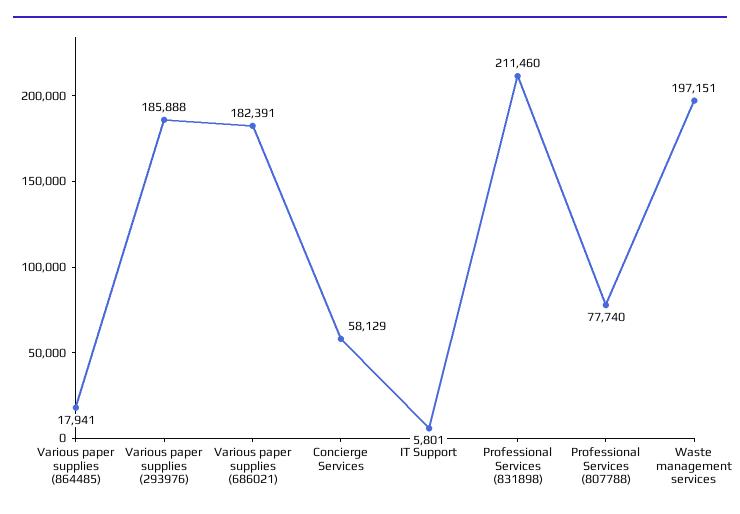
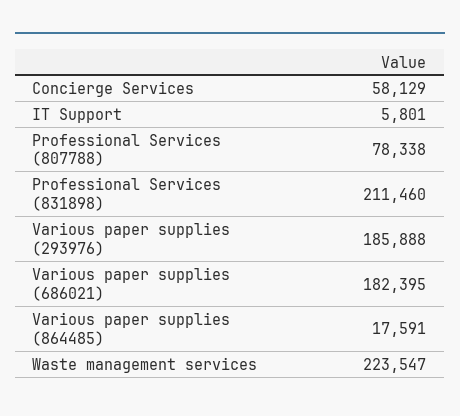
Various paper supplies (864485): 17941 -> 17591
Various paper supplies (686021): 182391 -> 182395
Professional Services (807788): 77740 -> 78338
Waste management services: 197151 -> 223547

